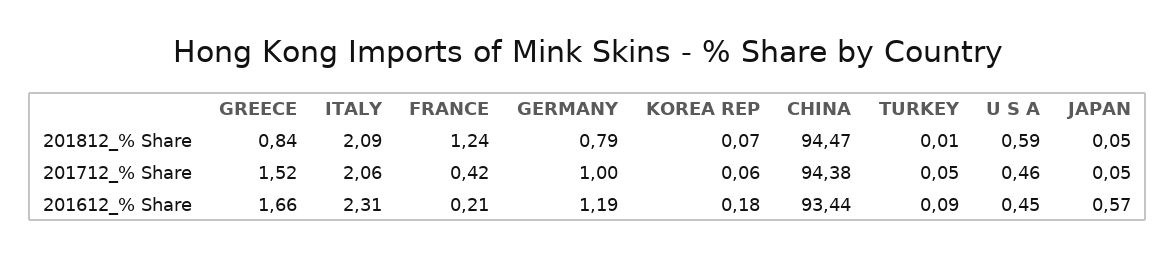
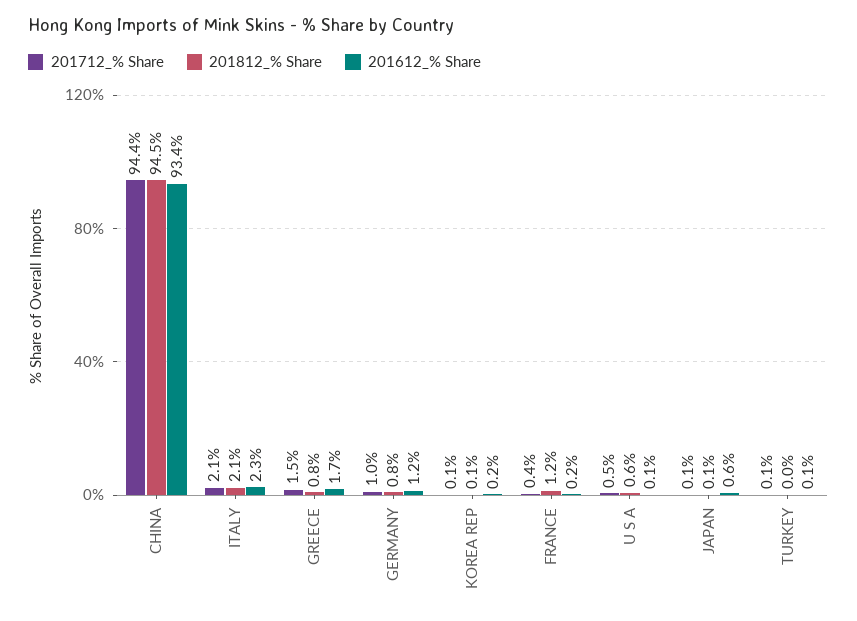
201612_% Share, U S A: 0.45 -> 0.1

